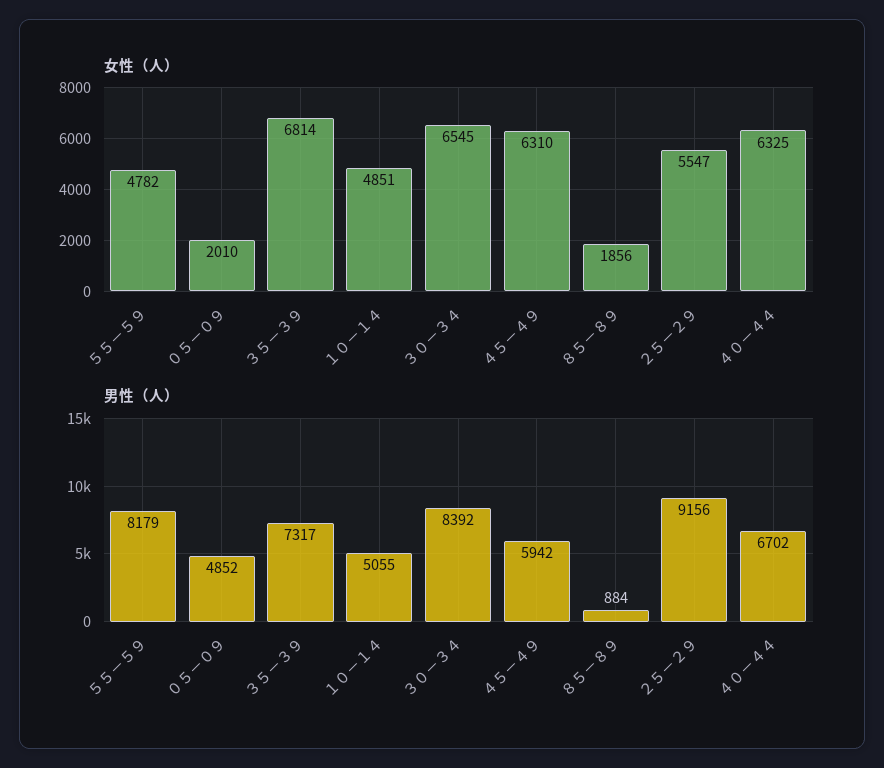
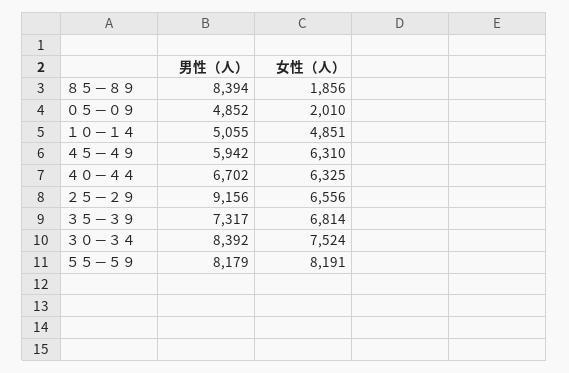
女性（人）, ５５－５９: 4782 -> 8191
女性（人）, ３０－３４: 6545 -> 7524
女性（人）, ２５－２９: 5547 -> 6556
男性（人）, ８５－８９: 884 -> 8394

